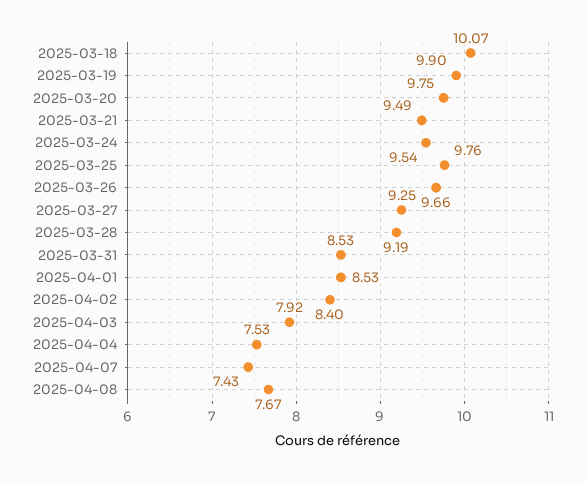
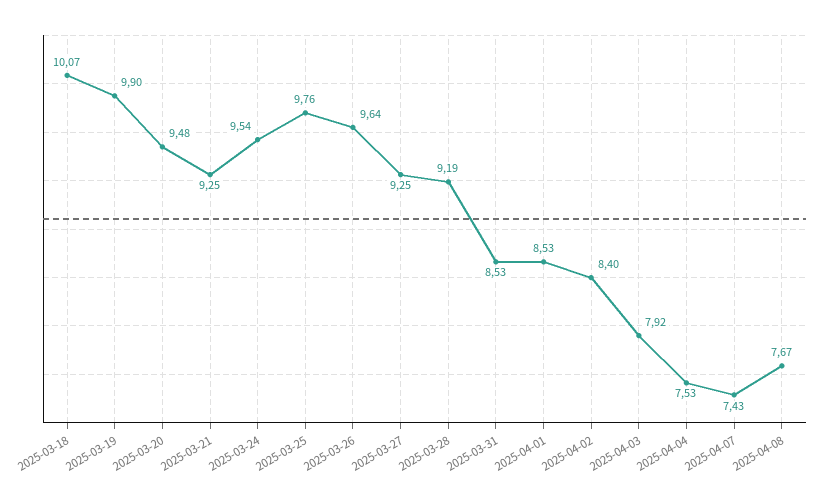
2025-03-20: 9.75 -> 9.48
2025-03-21: 9.49 -> 9.25
2025-03-26: 9.66 -> 9.64

